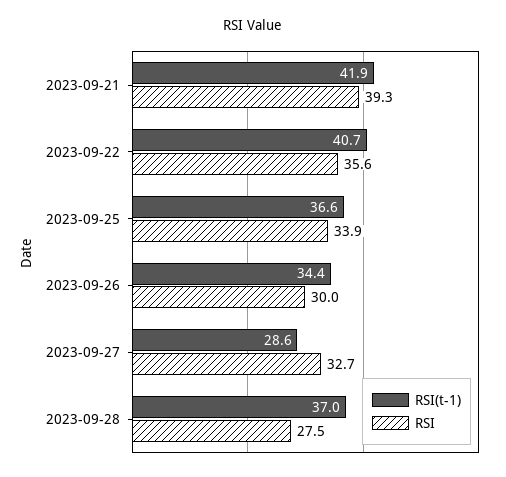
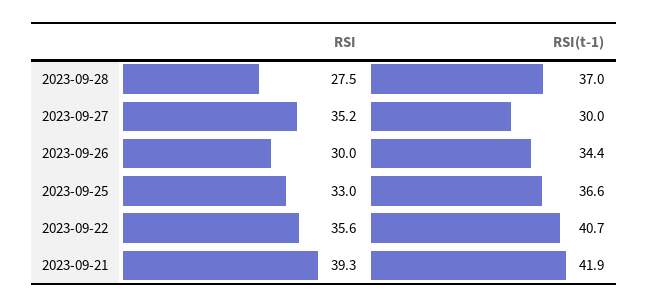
RSI, 2023-09-25: 33.9 -> 33
RSI(t-1), 2023-09-27: 28.6 -> 30
RSI, 2023-09-27: 32.7 -> 35.2

